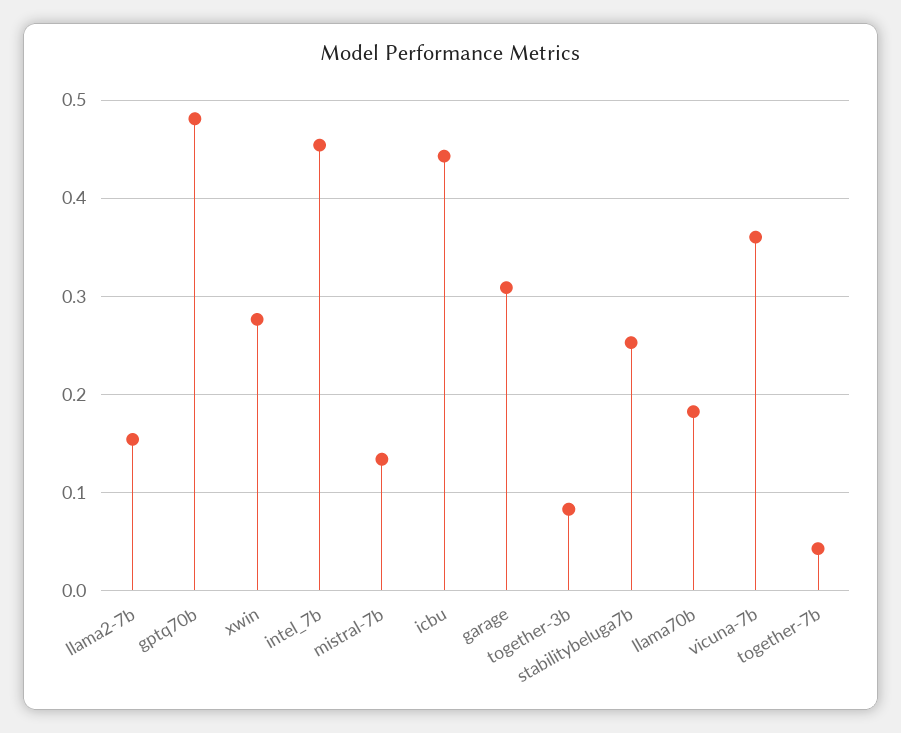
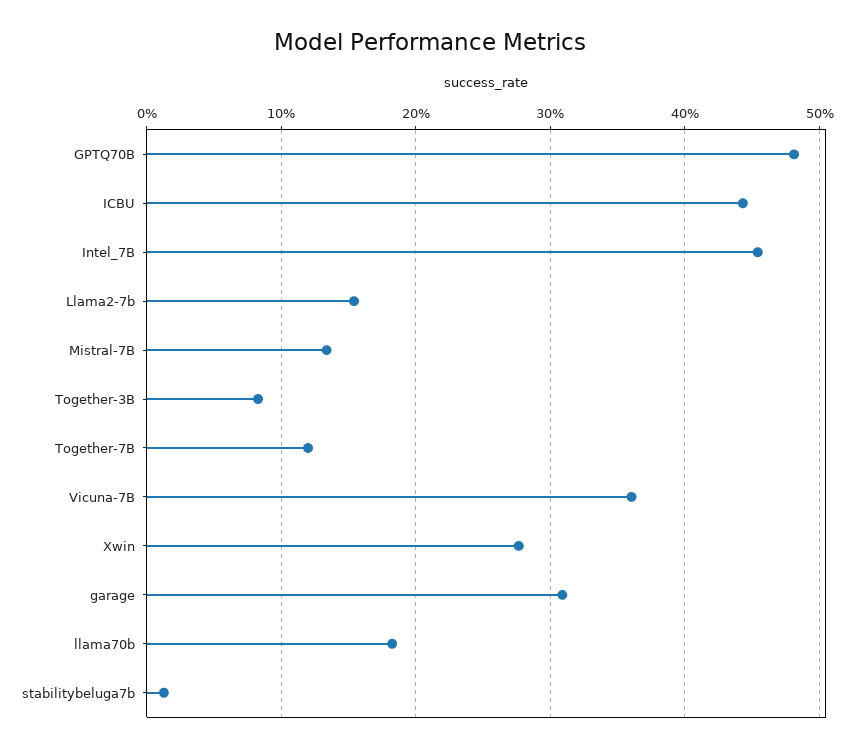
stabilitybeluga7b: 0.25 -> 0.01
together-7b: 0.04 -> 0.12

